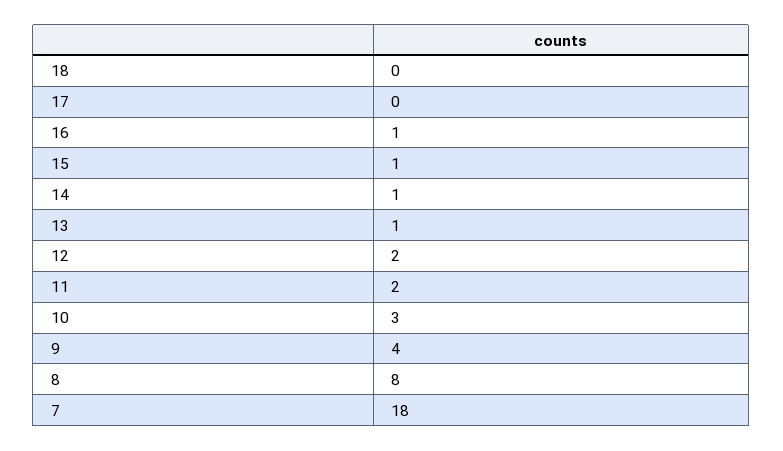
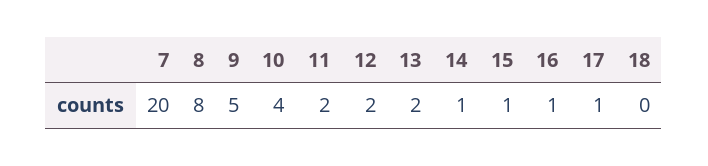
17: 0 -> 1
13: 1 -> 2
10: 3 -> 4
9: 4 -> 5
7: 18 -> 20

